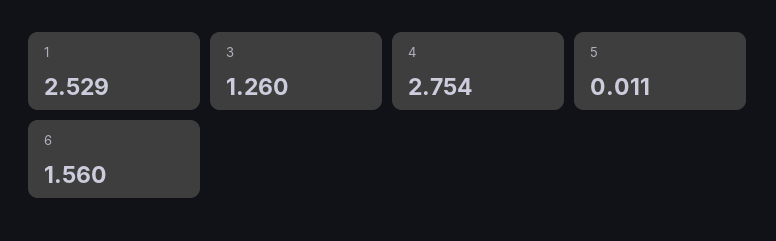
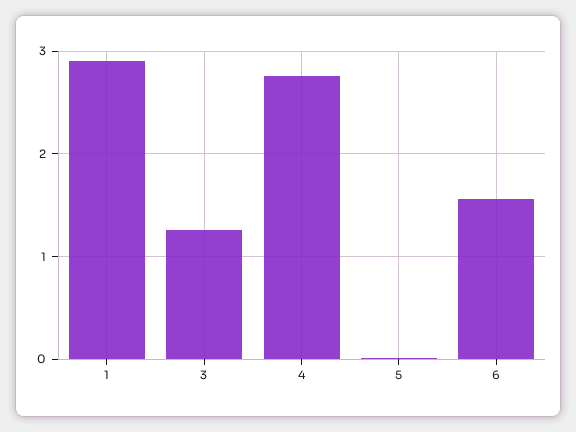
1: 2.529 -> 2.9

